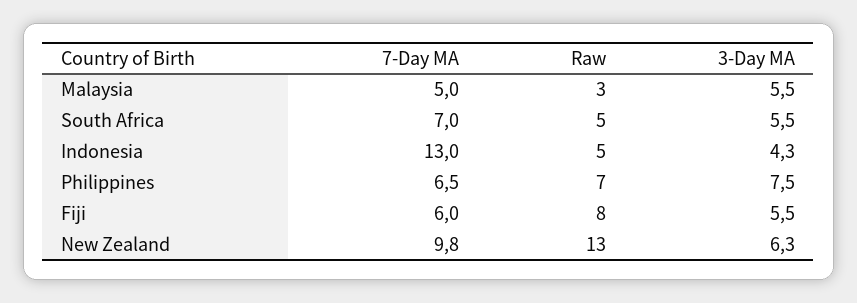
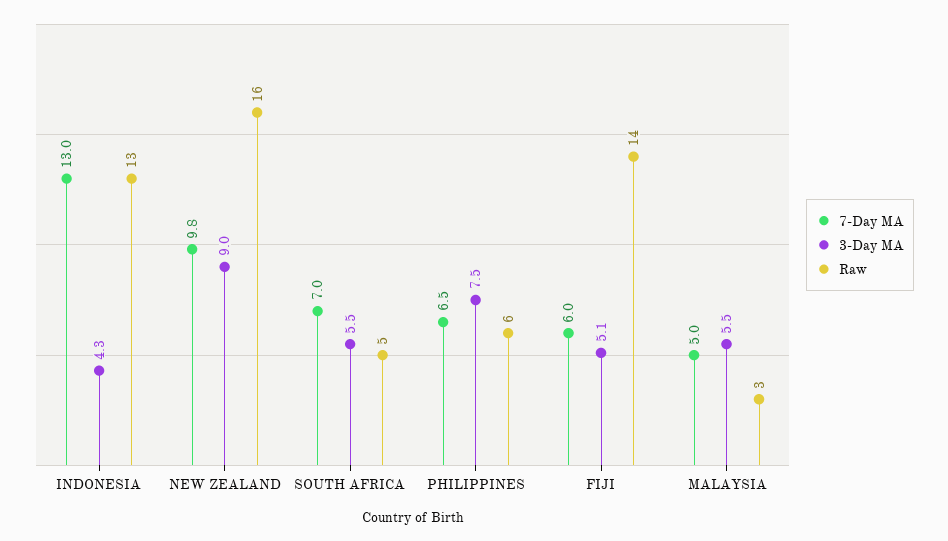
Raw, Indonesia: 5 -> 13
Raw, Philippines: 7 -> 6
Raw, Fiji: 8 -> 14
3-Day MA, Fiji: 5.5 -> 5.1
Raw, New Zealand: 13 -> 16
3-Day MA, New Zealand: 6.3 -> 9

